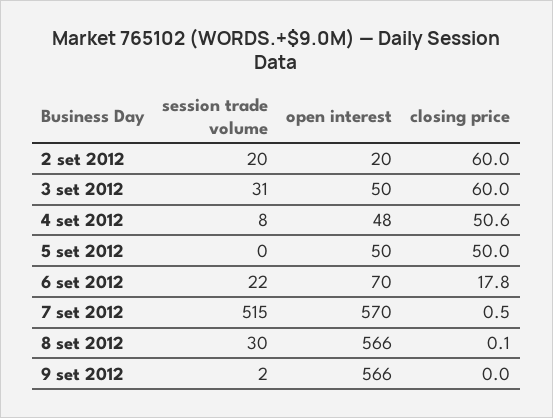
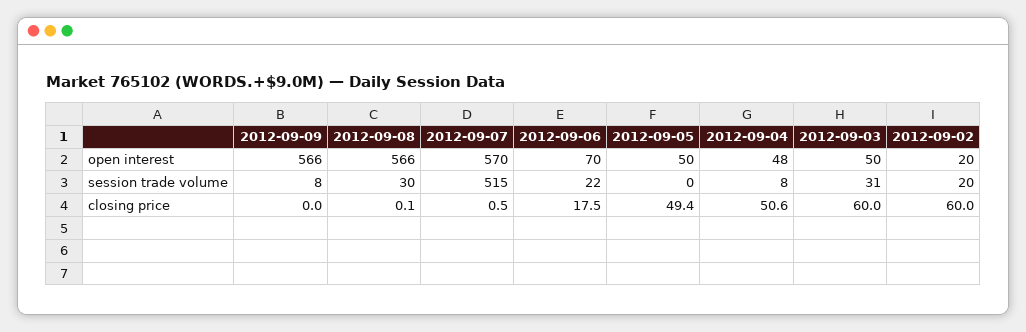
closing price, 5 set 2012: 50 -> 49.4
closing price, 6 set 2012: 17.8 -> 17.5
session trade volume, 9 set 2012: 2 -> 8

